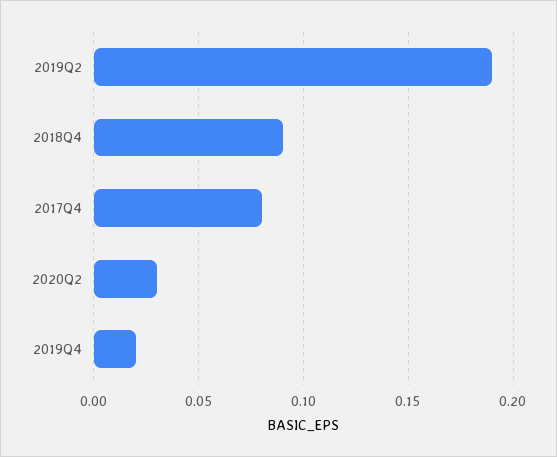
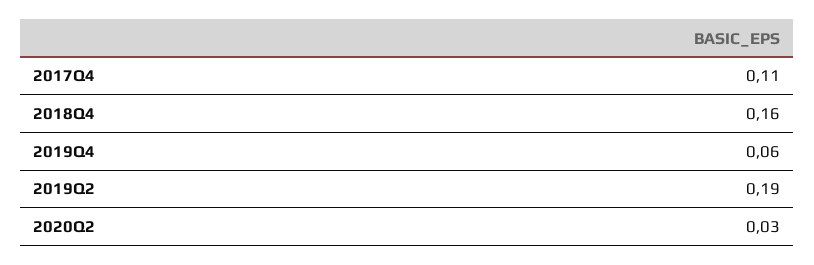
2018Q4: 0.09 -> 0.16
2017Q4: 0.08 -> 0.11
2019Q4: 0.02 -> 0.06

